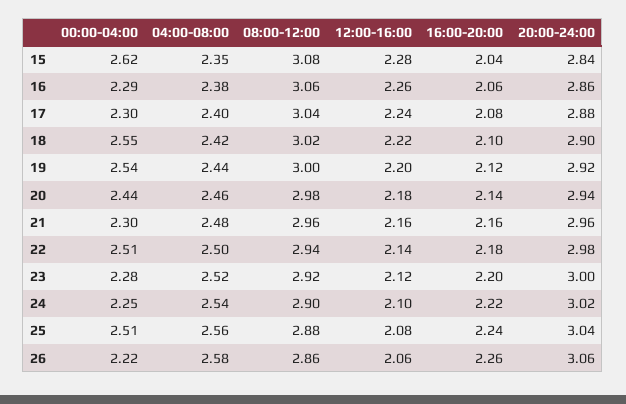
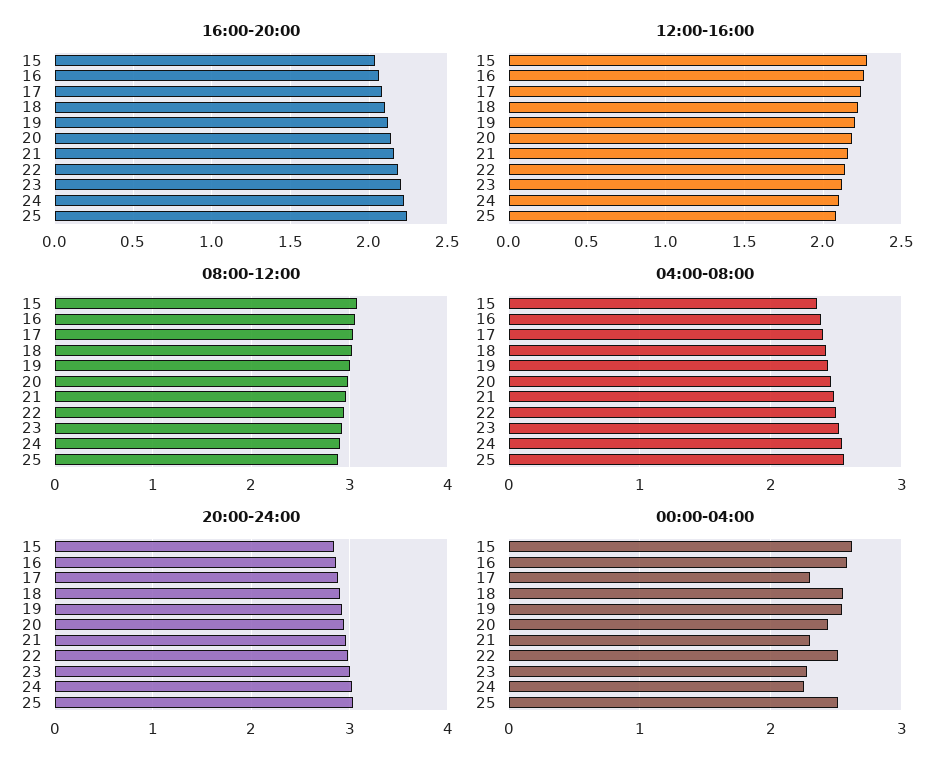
00:00-04:00, 16: 2.29 -> 2.6
00:00-04:00, 26: 2.22 -> none
04:00-08:00, 26: 2.58 -> none
08:00-12:00, 26: 2.86 -> none
12:00-16:00, 26: 2.06 -> none
16:00-20:00, 26: 2.26 -> none
20:00-24:00, 26: 3.06 -> none

